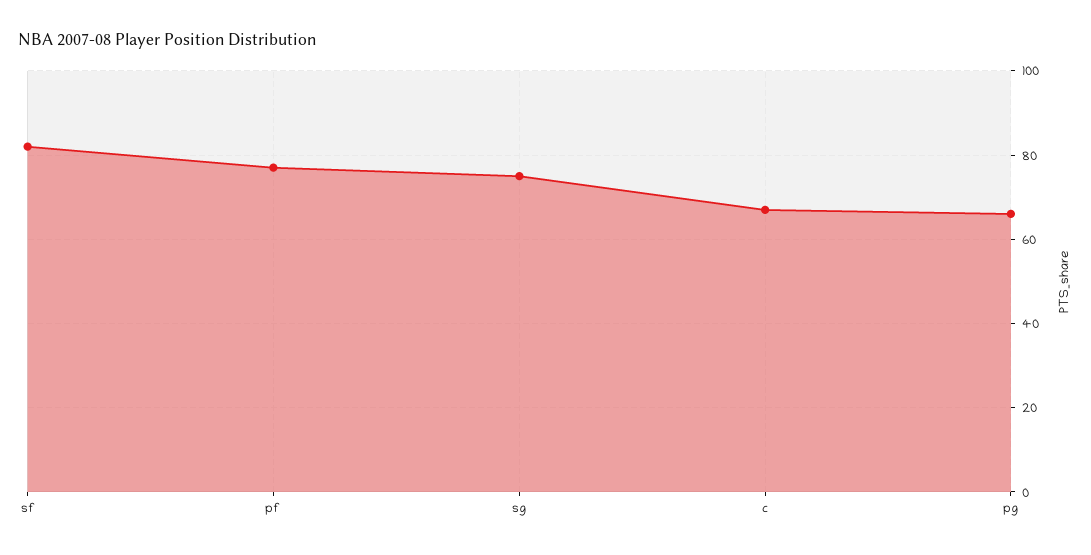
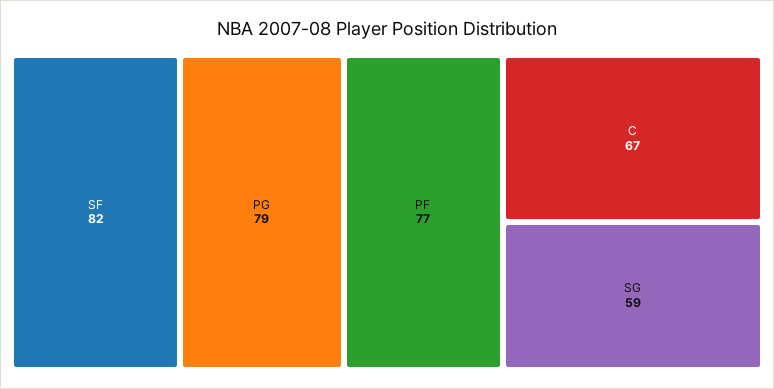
sg: 75 -> 59
pg: 65 -> 79

